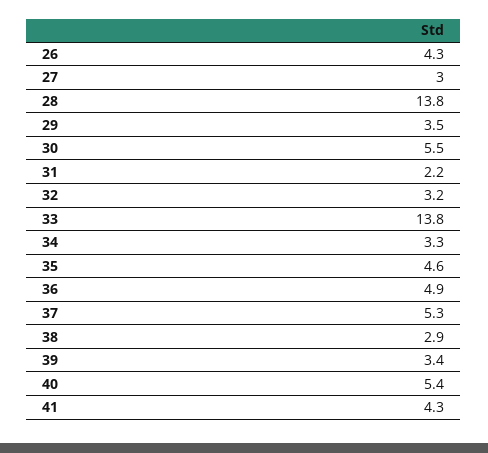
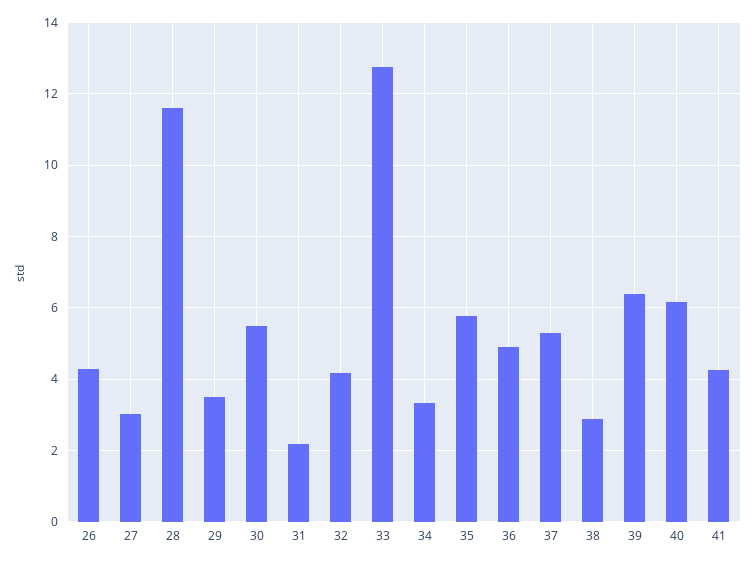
28: 13.8 -> 11.6
32: 3.2 -> 4.2
33: 13.8 -> 12.8
35: 4.6 -> 5.8
39: 3.4 -> 6.4
40: 5.4 -> 6.2

